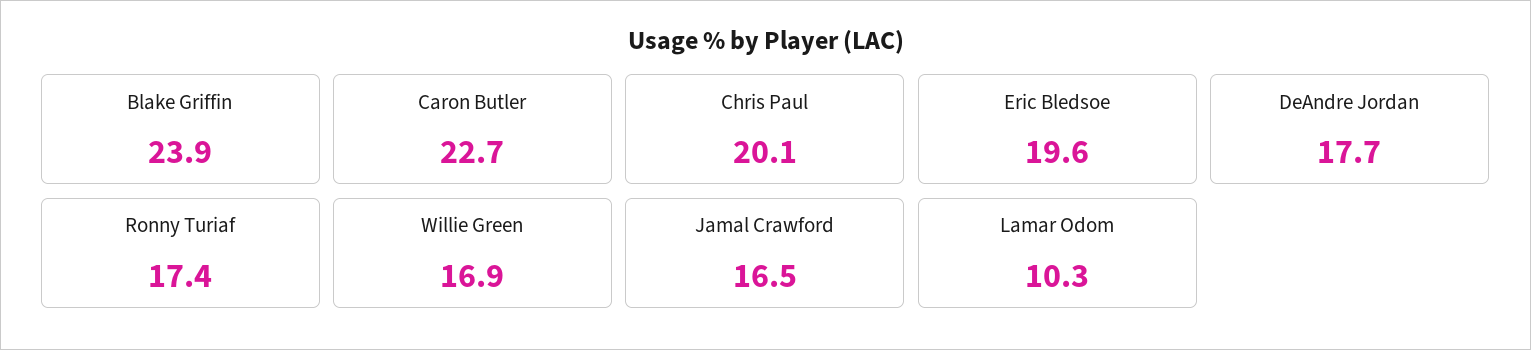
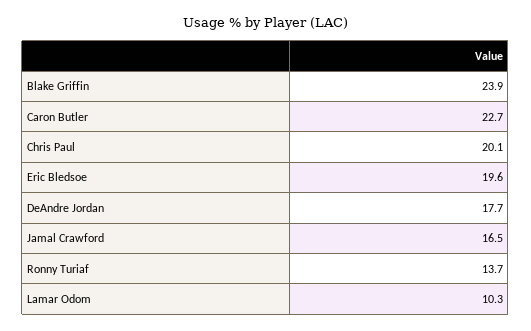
Ronny Turiaf: 17.4 -> 13.7
Willie Green: 16.9 -> none

